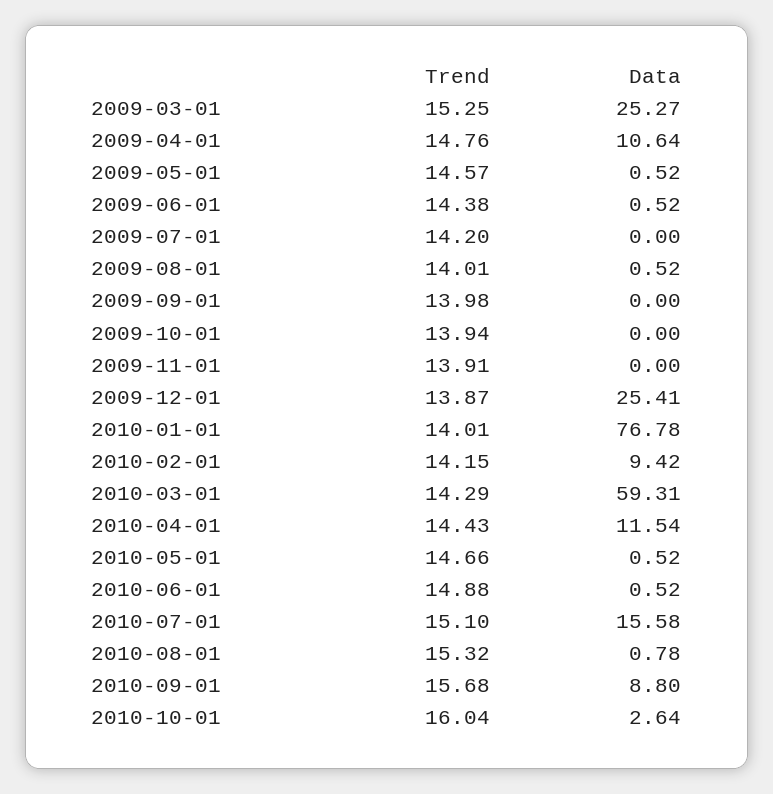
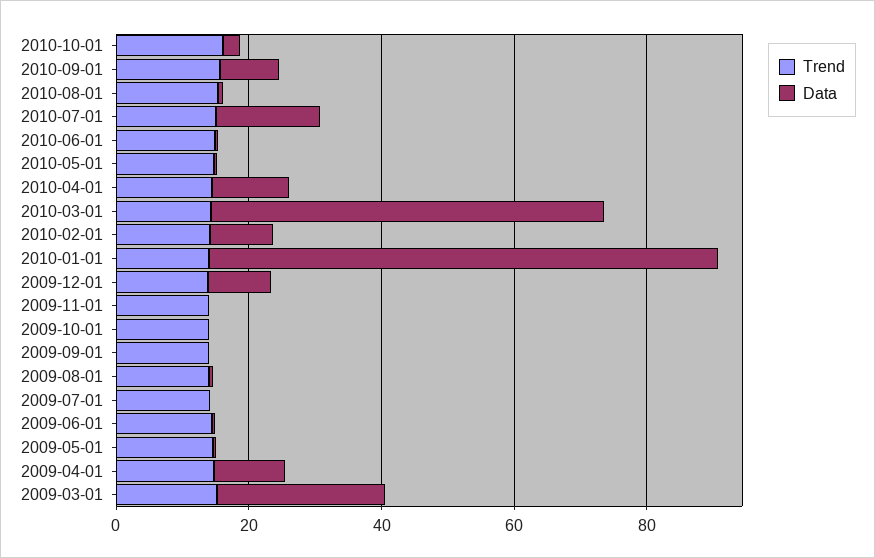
Data, 2009-12-01: 25.41 -> 10

